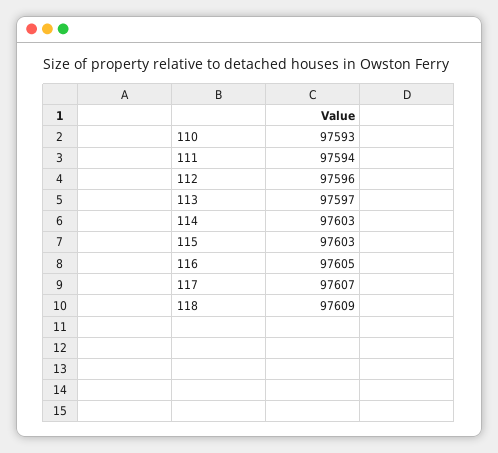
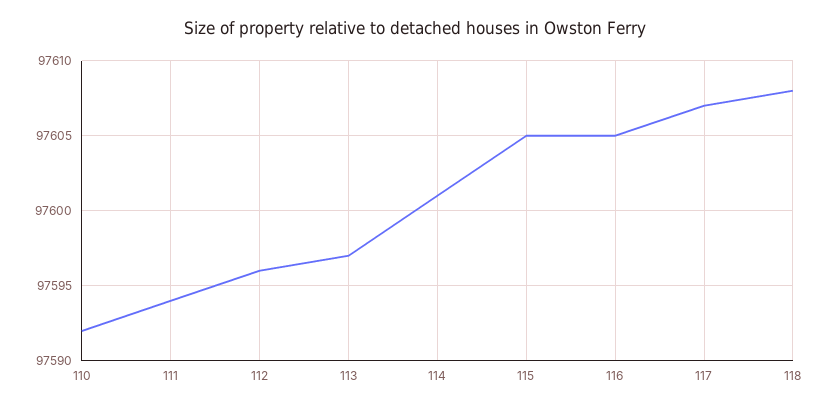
110: 97593 -> 97592
114: 97603 -> 97601
115: 97603 -> 97605
118: 97609 -> 97608

